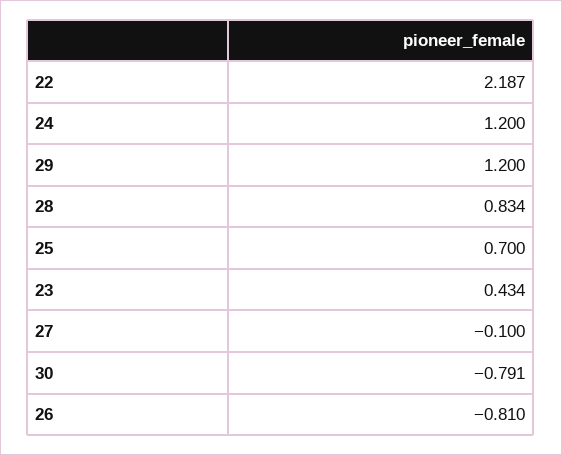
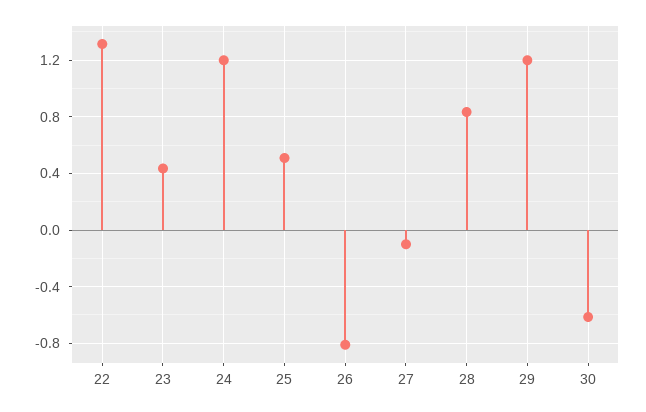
22: 2.187 -> 1.3
25: 0.7 -> 0.5
30: -0.791 -> -0.6

